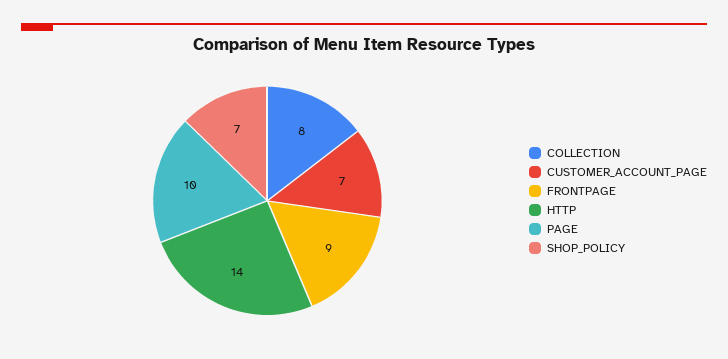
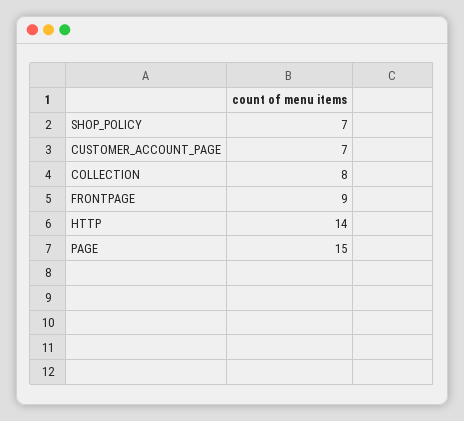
PAGE: 10 -> 15

